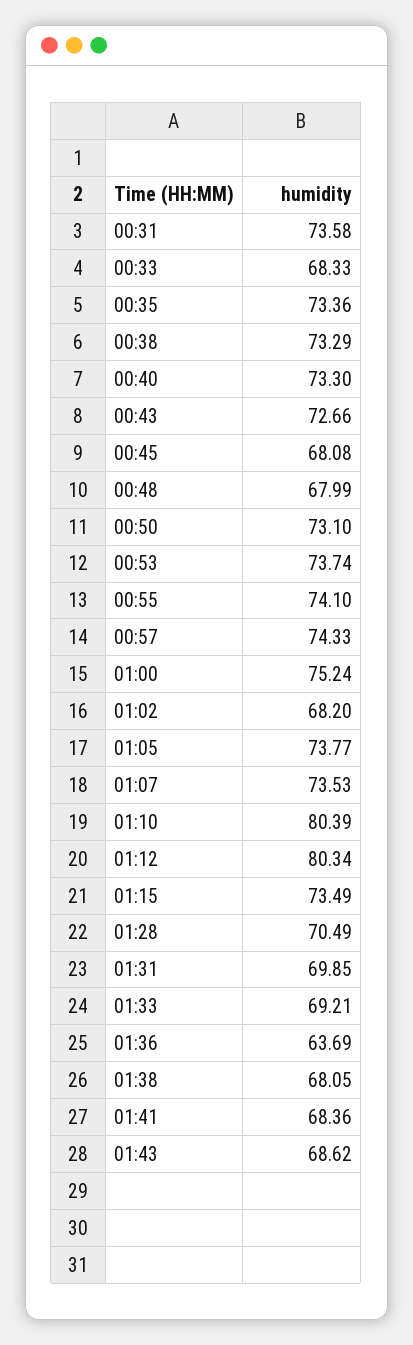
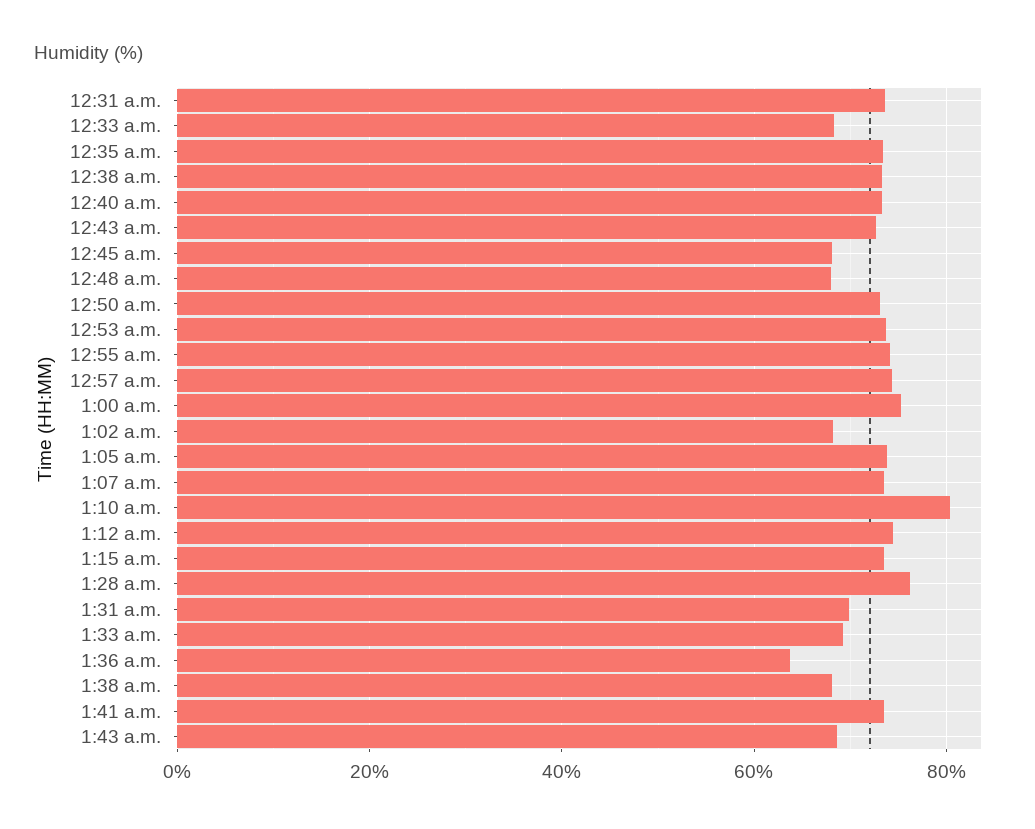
01:12: 80.34 -> 74
01:28: 70.49 -> 76
01:41: 68.36 -> 74

